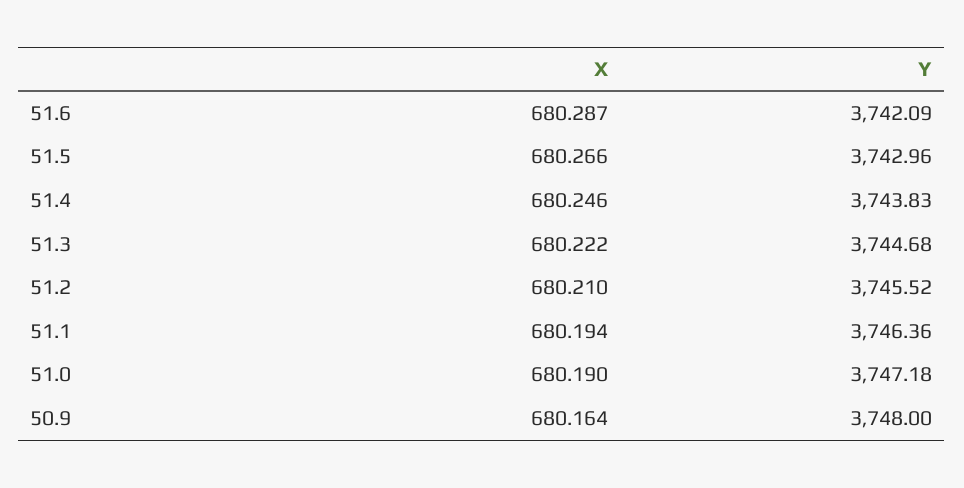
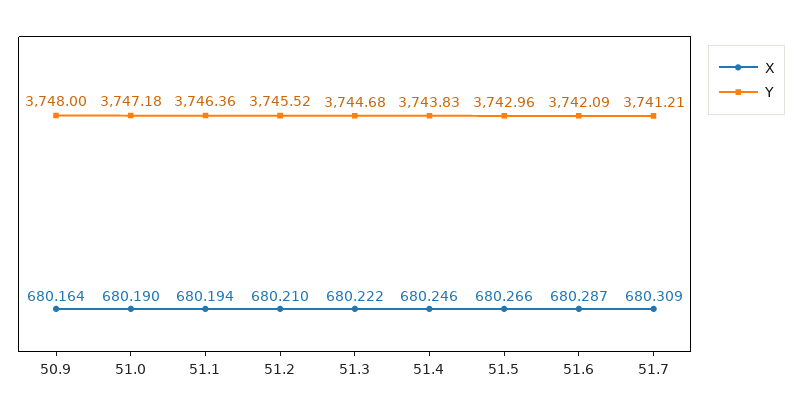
X, 51.7: none -> 680.309
Y, 51.7: none -> 3741.21

